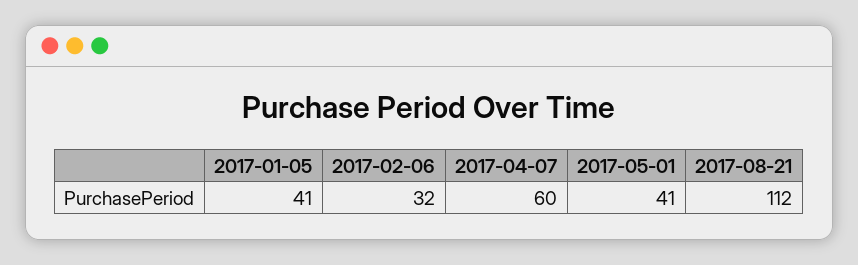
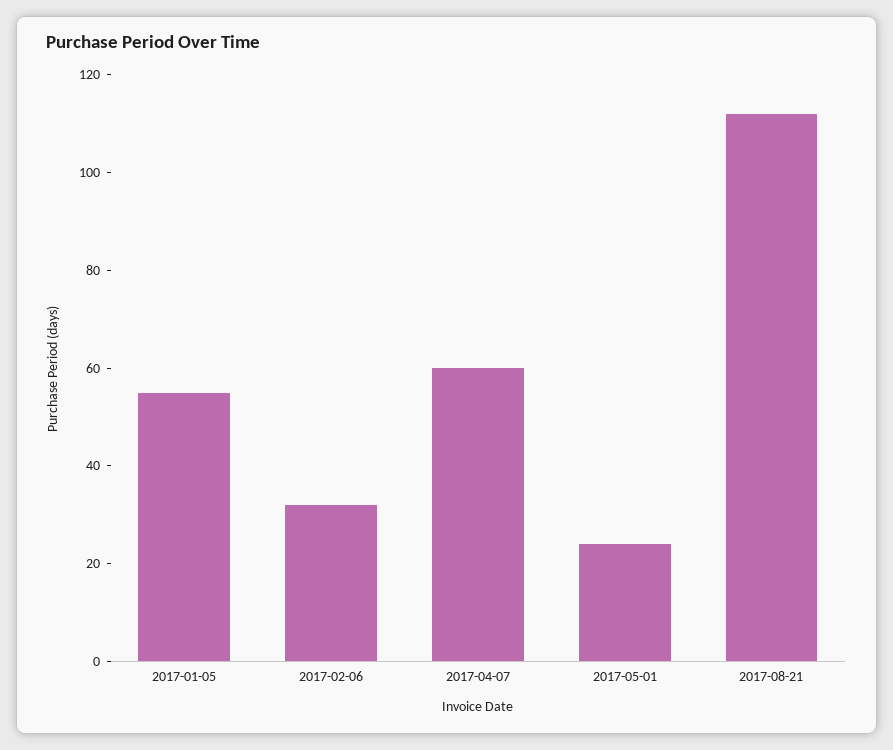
2017-01-05: 41 -> 55
2017-05-01: 41 -> 25

